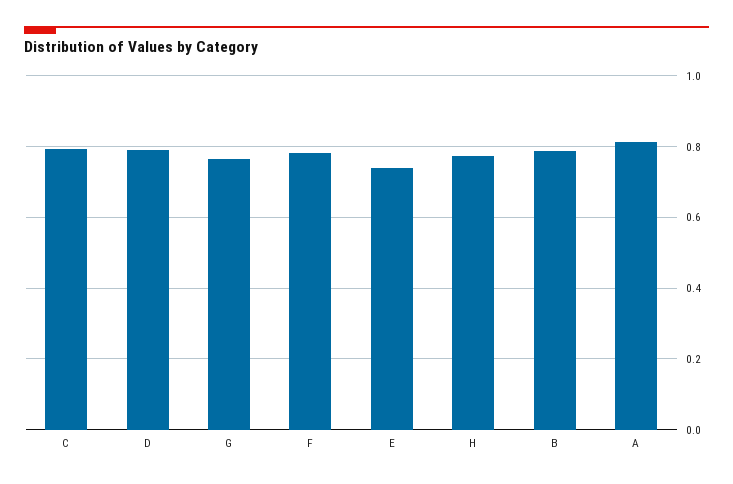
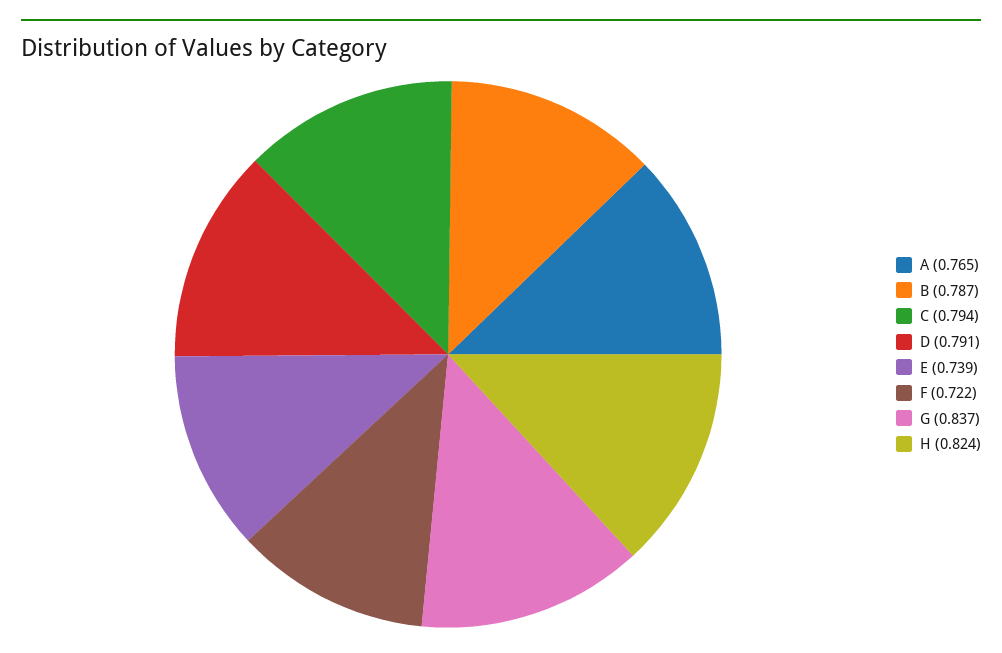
G: 0.76 -> 0.837
F: 0.78 -> 0.722
H: 0.78 -> 0.824
A: 0.82 -> 0.765

